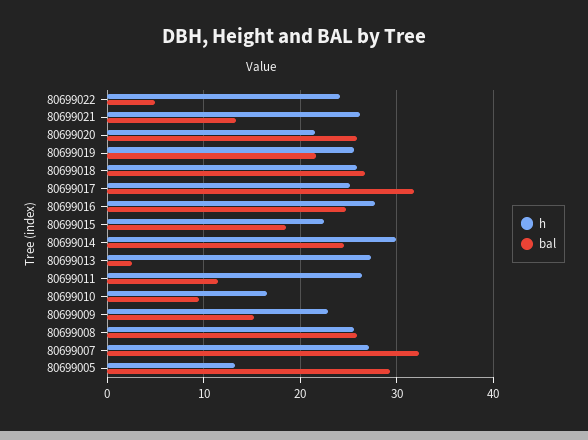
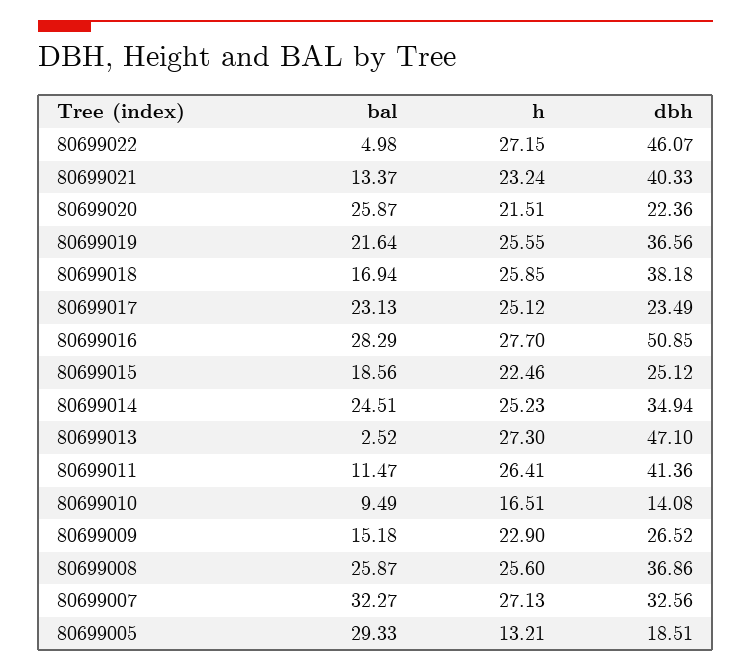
h, 80699022: 24 -> 27.15
h, 80699021: 26 -> 23.24
bal, 80699018: 27 -> 16.94
bal, 80699017: 32 -> 23.13
bal, 80699016: 25 -> 28.29
h, 80699014: 30 -> 25.23
dbh, 80699022: none -> 46.07
dbh, 80699021: none -> 40.33
dbh, 80699020: none -> 22.36
dbh, 80699019: none -> 36.56
dbh, 80699018: none -> 38.18
dbh, 80699017: none -> 23.49
dbh, 80699016: none -> 50.85
dbh, 80699015: none -> 25.12
dbh, 80699014: none -> 34.94
dbh, 80699013: none -> 47.1
dbh, 80699011: none -> 41.36
dbh, 80699010: none -> 14.08
dbh, 80699009: none -> 26.52
dbh, 80699008: none -> 36.86
dbh, 80699007: none -> 32.56
dbh, 80699005: none -> 18.51

